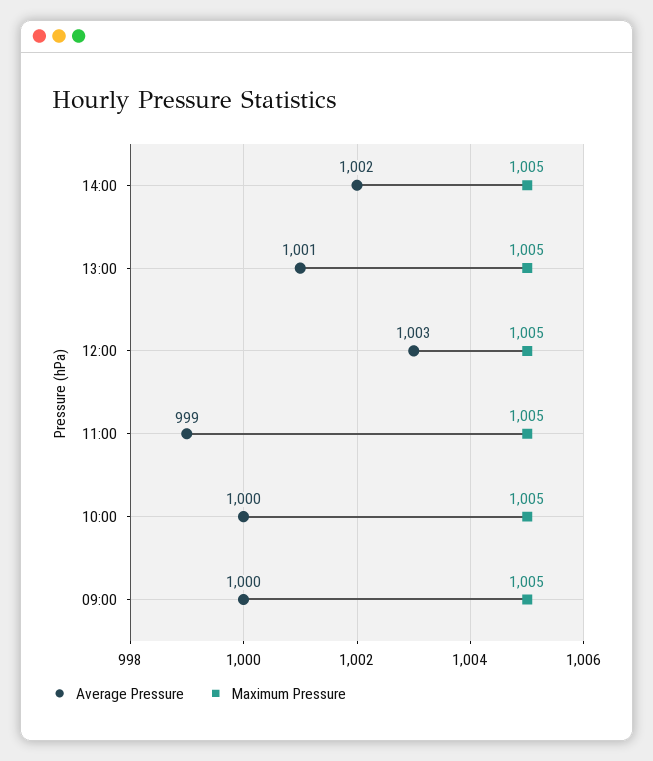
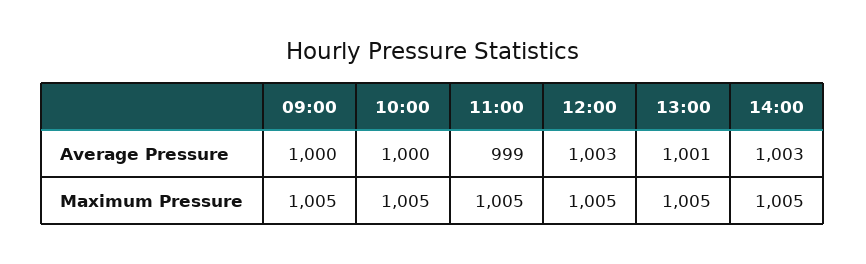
Average Pressure, 14:00: 1002 -> 1003

